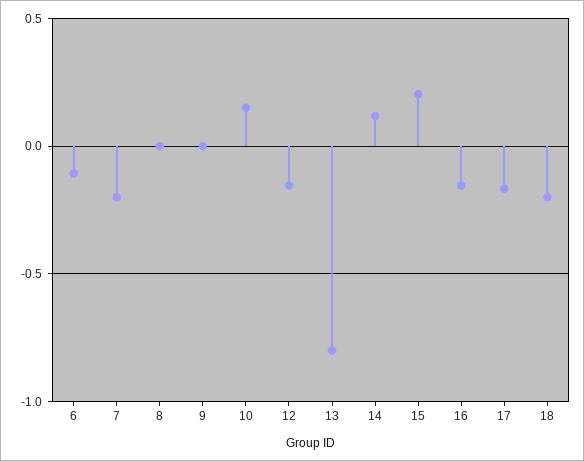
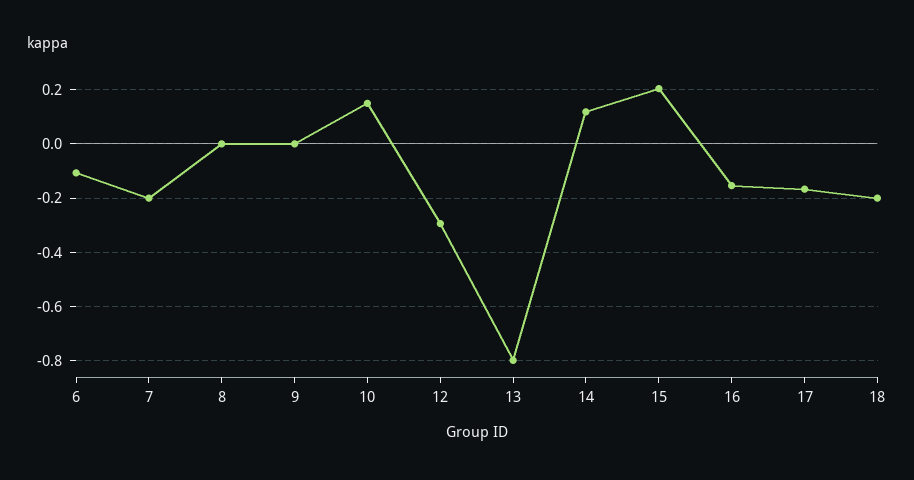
12: -0.15 -> -0.3

